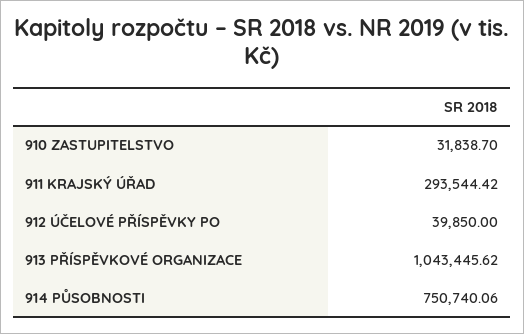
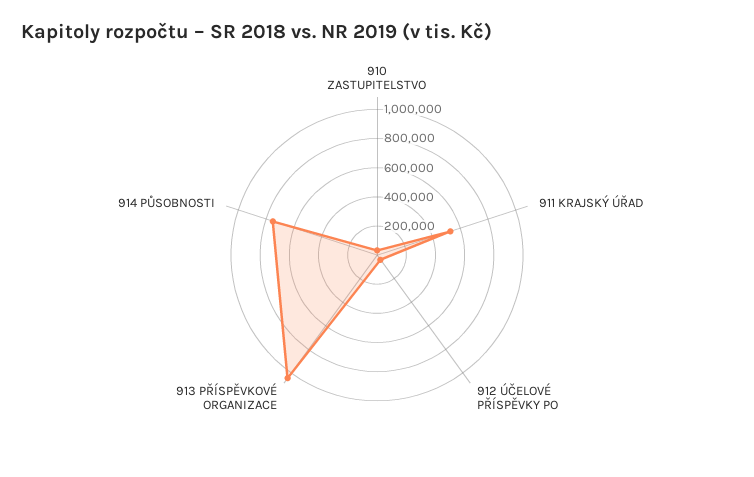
911 KRAJSKÝ ÚŘAD: 293544.42 -> 500000

